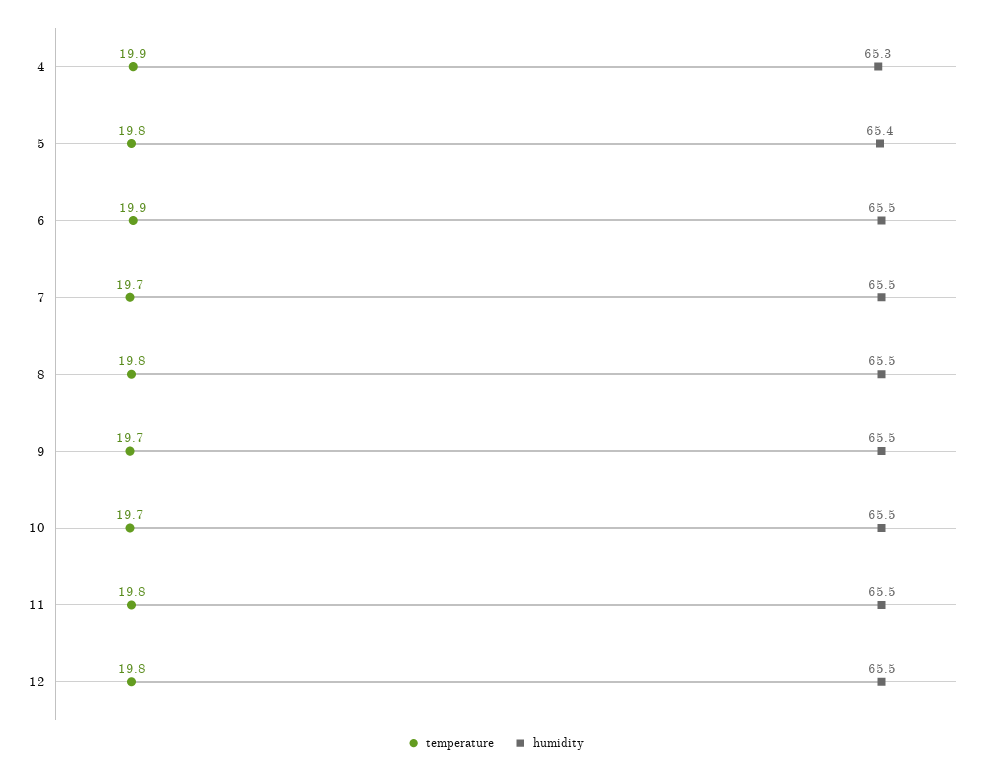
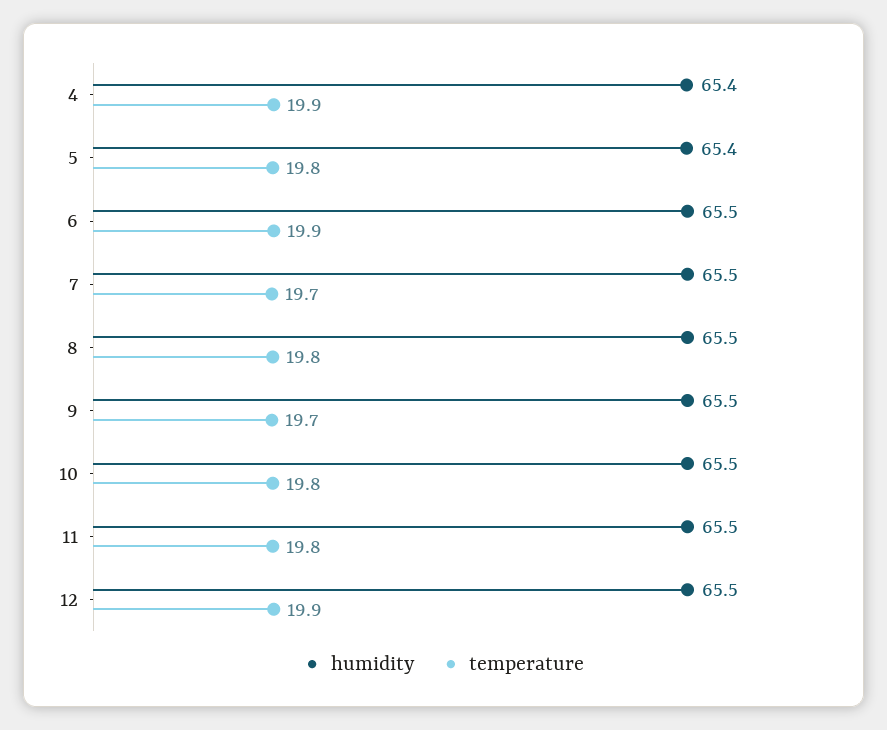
humidity, 4: 65.3 -> 65.4
temperature, 10: 19.7 -> 19.8
temperature, 12: 19.8 -> 19.9

